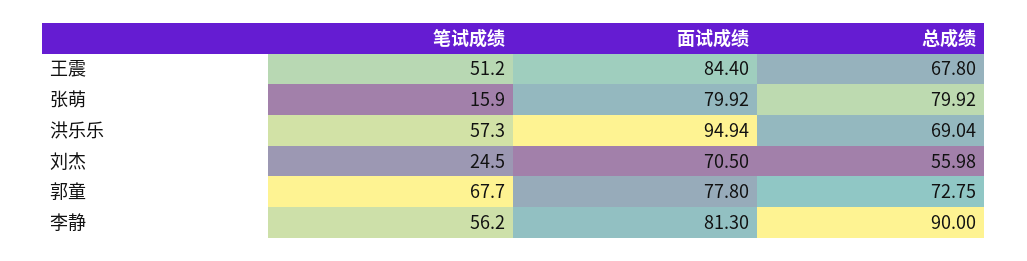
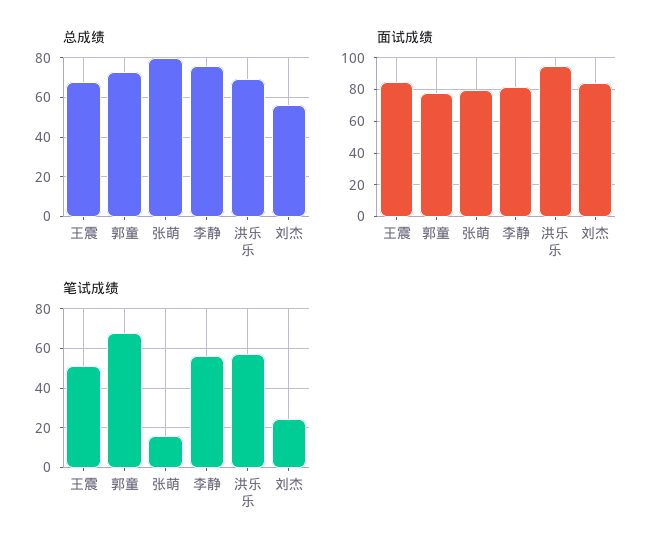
面试成绩, 刘杰: 70.5 -> 85
总成绩, 李静: 90 -> 75

